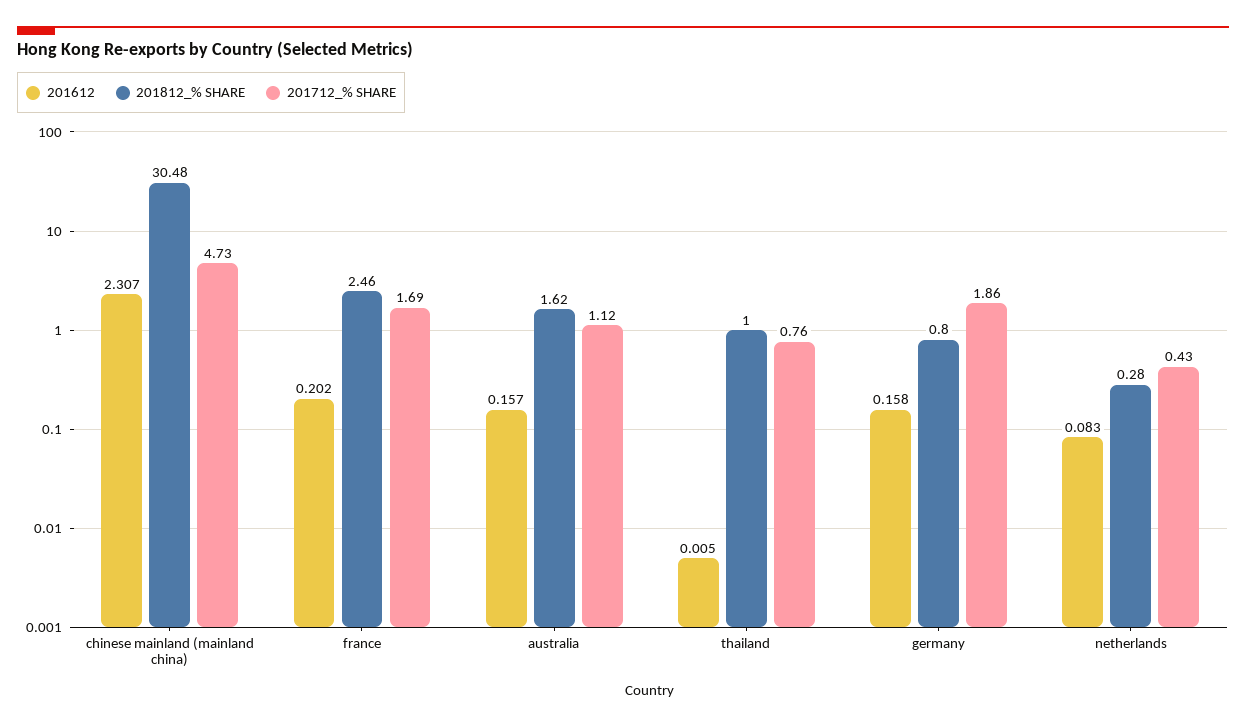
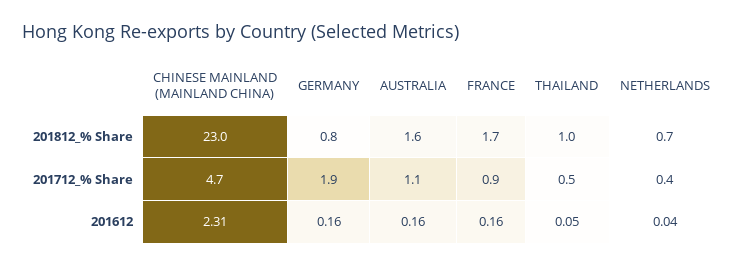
201812_% SHARE, chinese mainland (mainland china): 30.48 -> 23
201612, france: 0.202 -> 0.16
201812_% SHARE, france: 2.46 -> 1.7
201712_% SHARE, france: 1.69 -> 0.9
201612, thailand: 0.005 -> 0.05
201712_% SHARE, thailand: 0.76 -> 0.5
201612, netherlands: 0.083 -> 0.04
201812_% SHARE, netherlands: 0.28 -> 0.7

